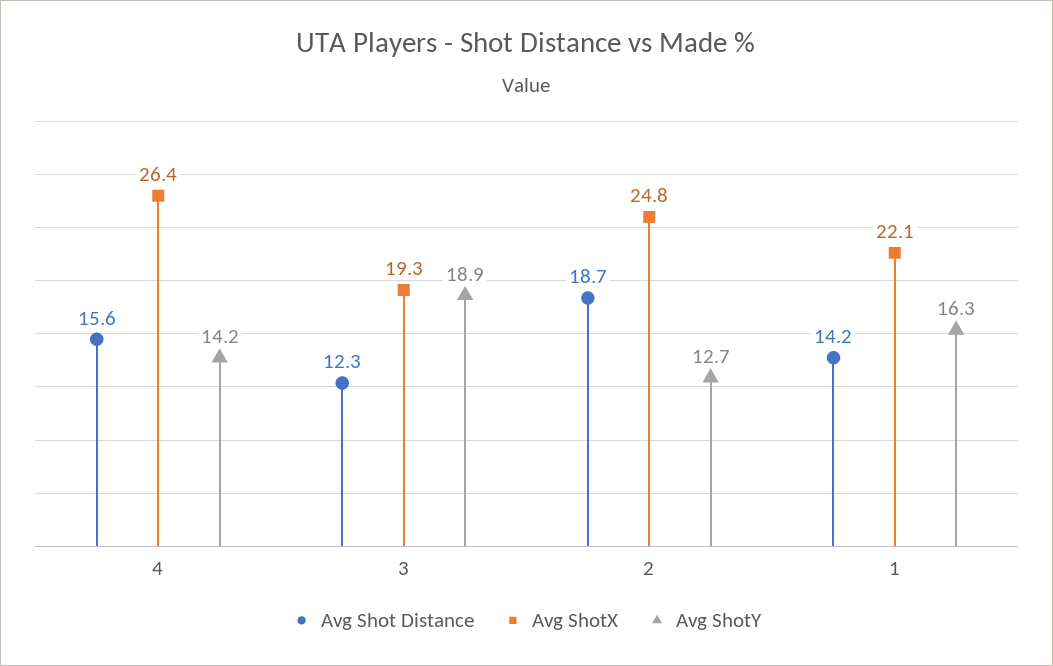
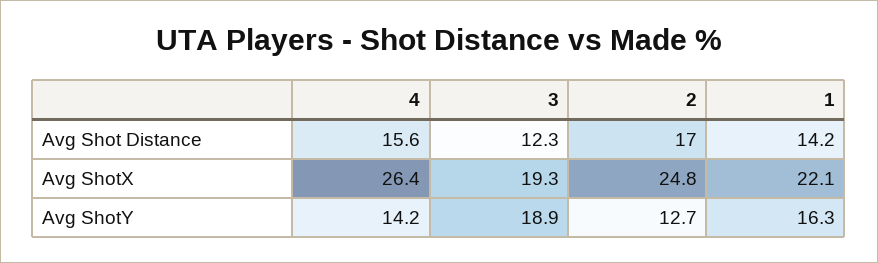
Avg Shot Distance, 2: 18.7 -> 17

